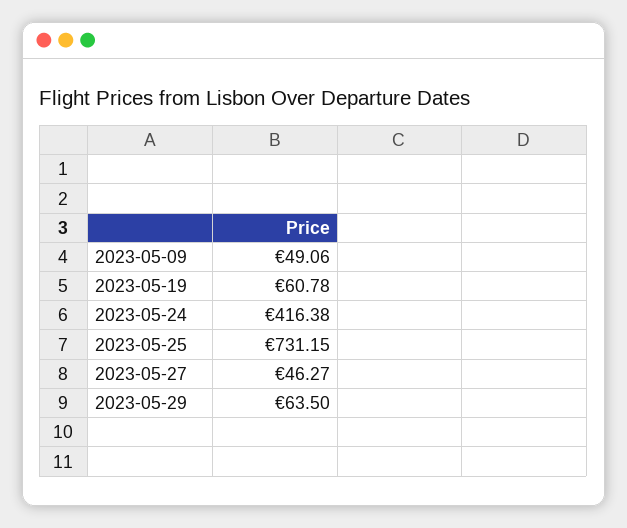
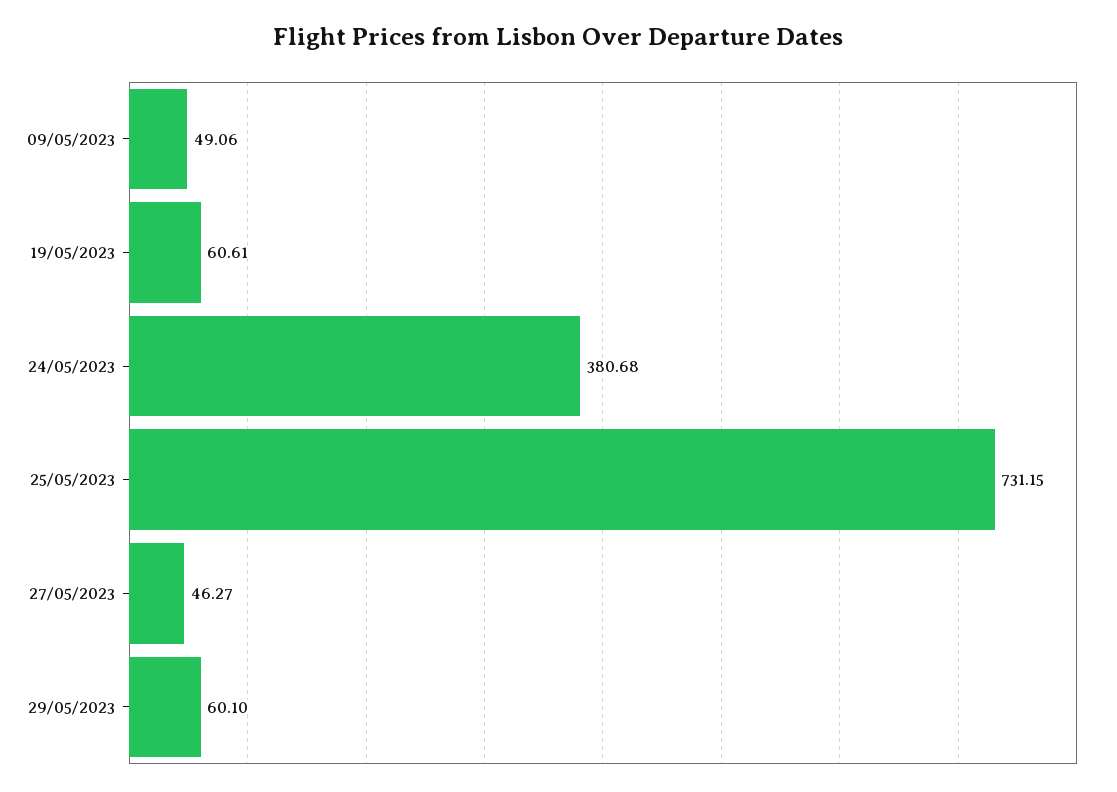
2023-05-19: 60.78 -> 60.61
2023-05-24: 416.38 -> 380.68
2023-05-29: 63.5 -> 60.1

